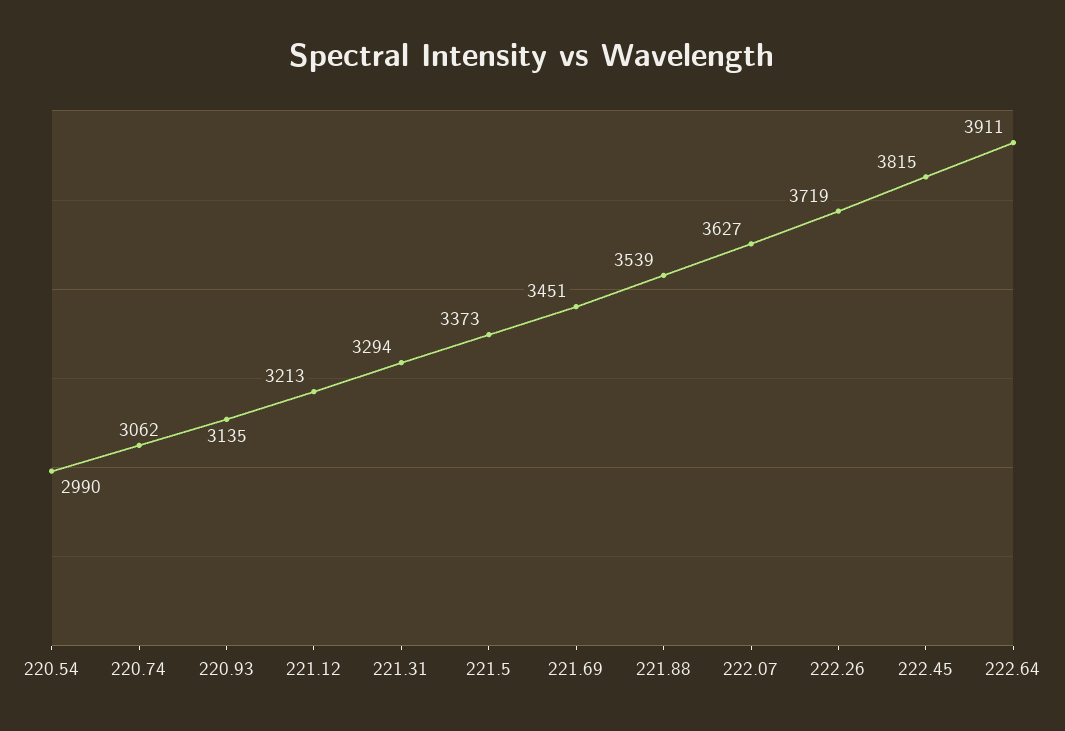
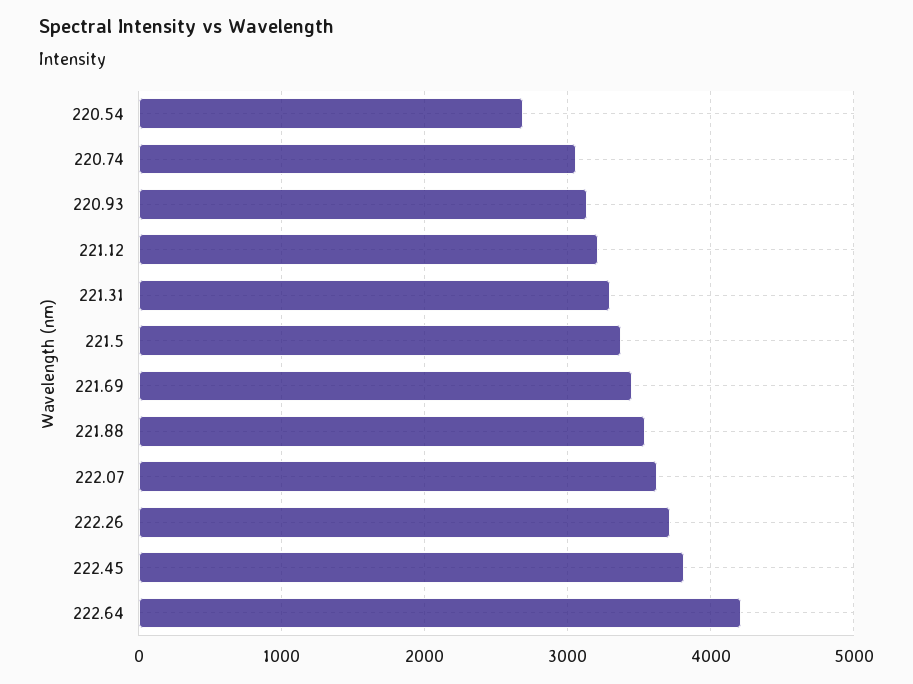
220.54: 2990 -> 2700
222.64: 3911 -> 4200

